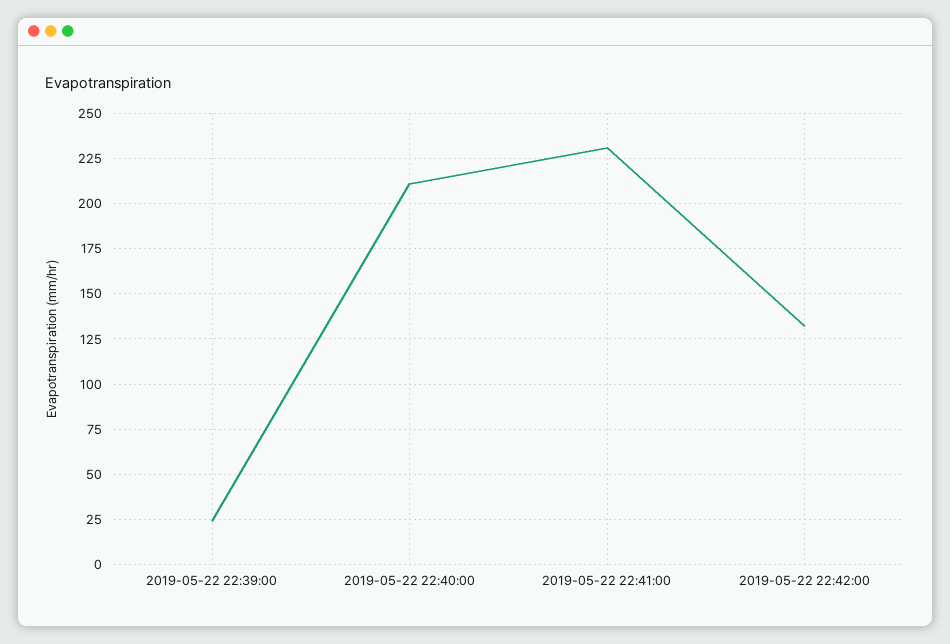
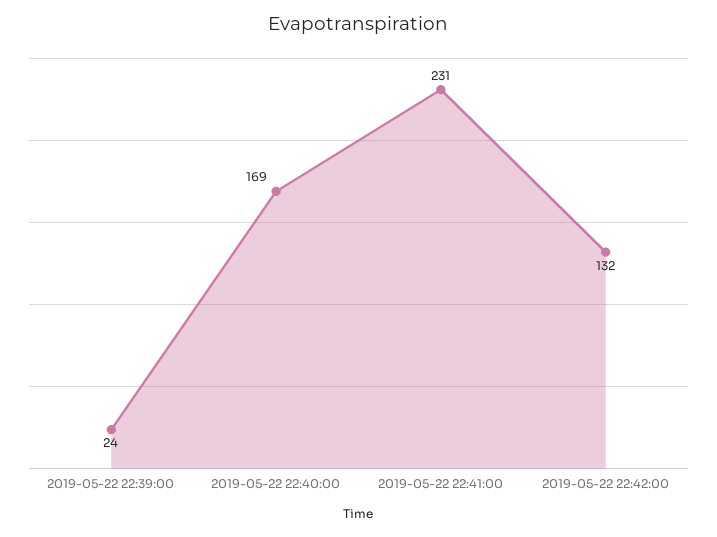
2019-05-22 22:40:00: 210 -> 169

